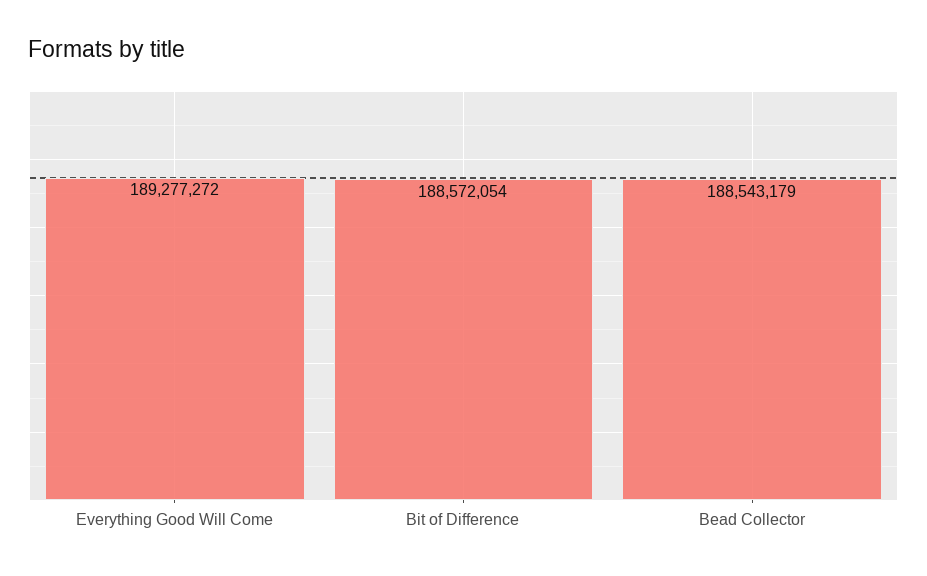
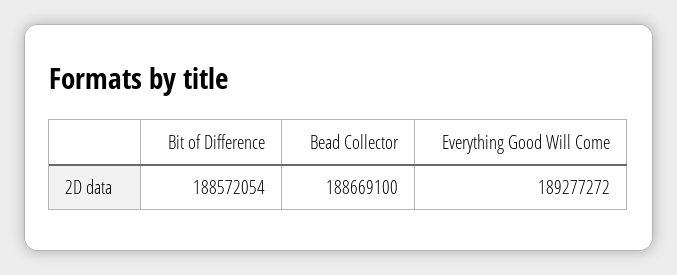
Bead Collector: 188543179 -> 188669100

